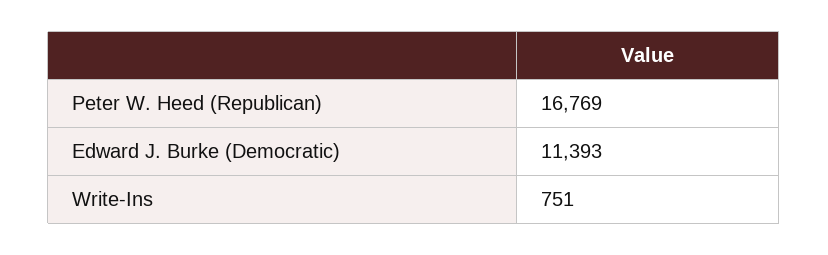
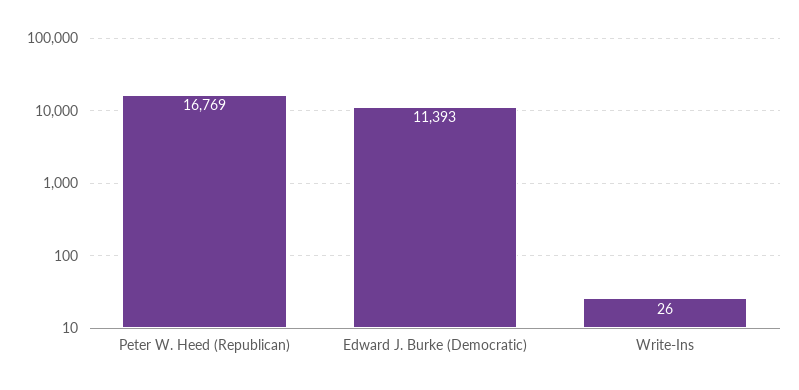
Write-Ins: 751 -> 26

